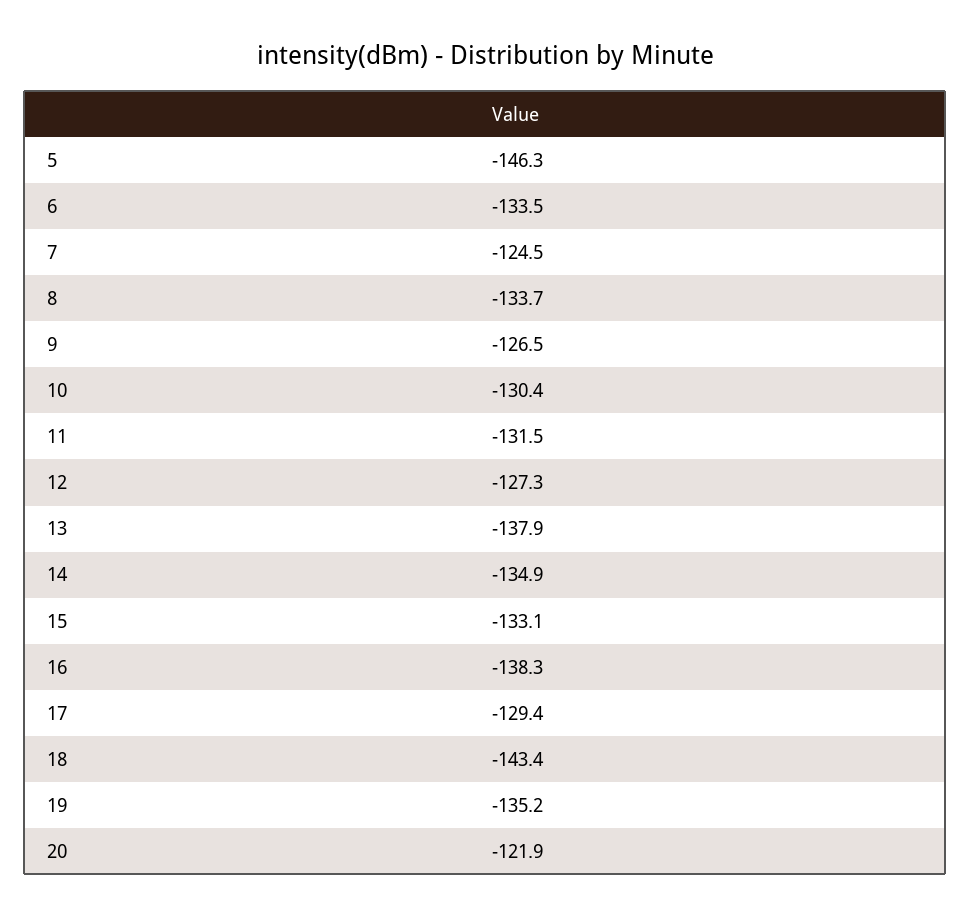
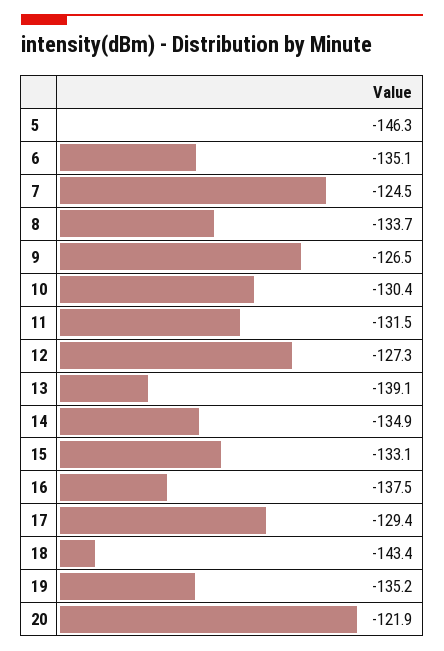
6: -133.5 -> -135.1
13: -137.9 -> -139.1
16: -138.3 -> -137.5

